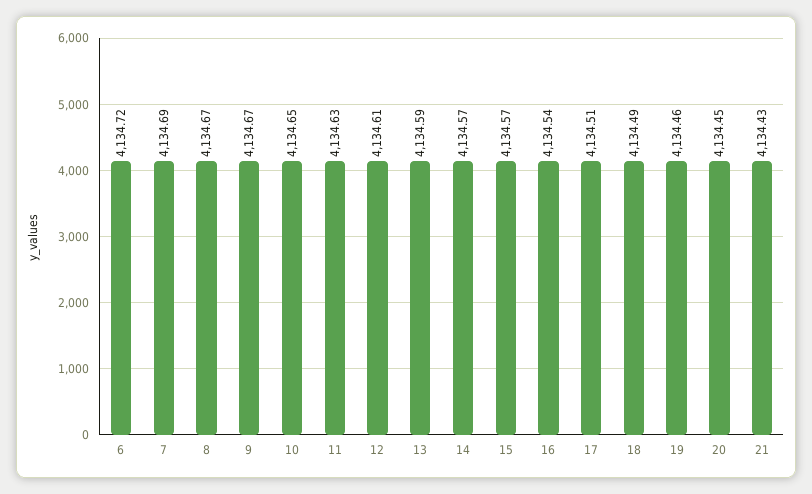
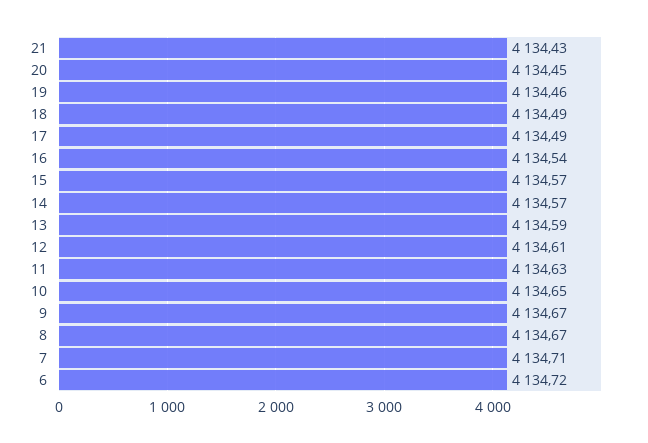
7: 4134.69 -> 4134.71
17: 4134.51 -> 4134.49

